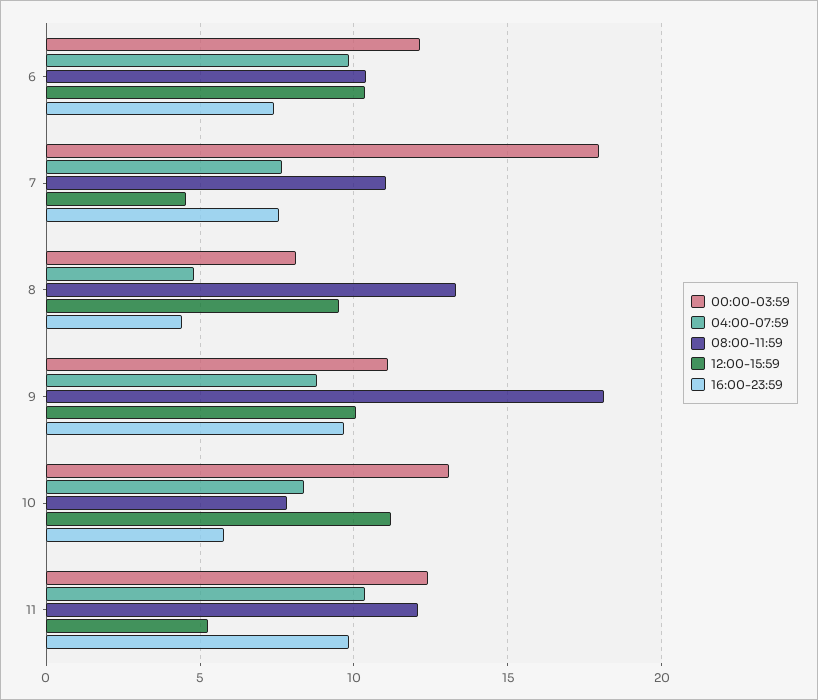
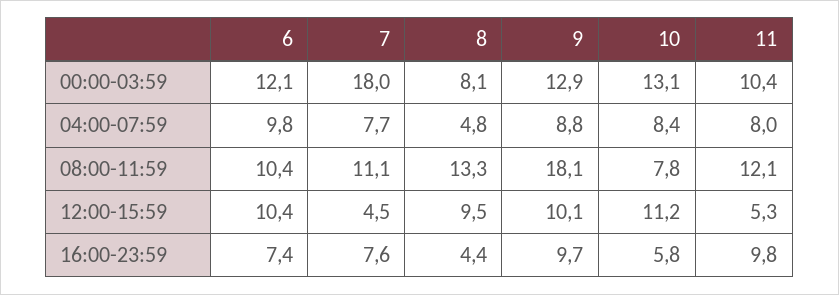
00:00-03:59, 9: 11 -> 12.9
00:00-03:59, 11: 12.5 -> 10.4
04:00-07:59, 11: 10.5 -> 8

